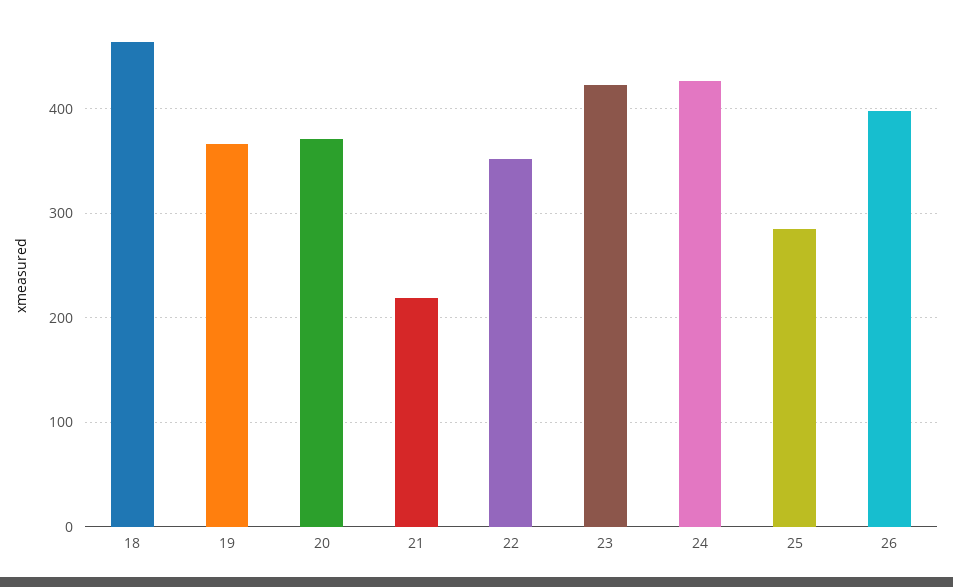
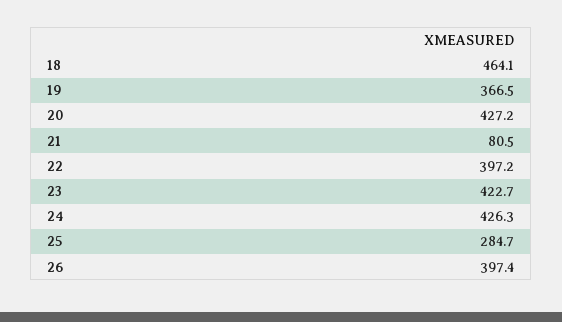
20: 370 -> 427.2
21: 220 -> 80.5
22: 350 -> 397.2

